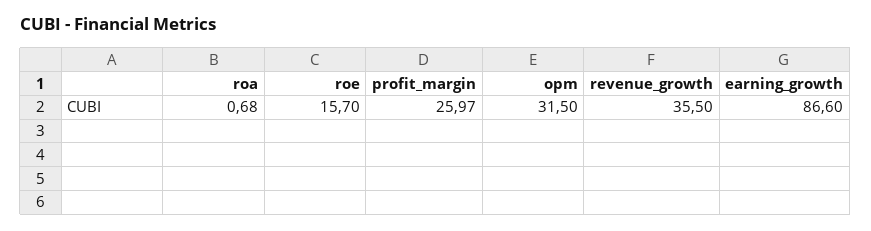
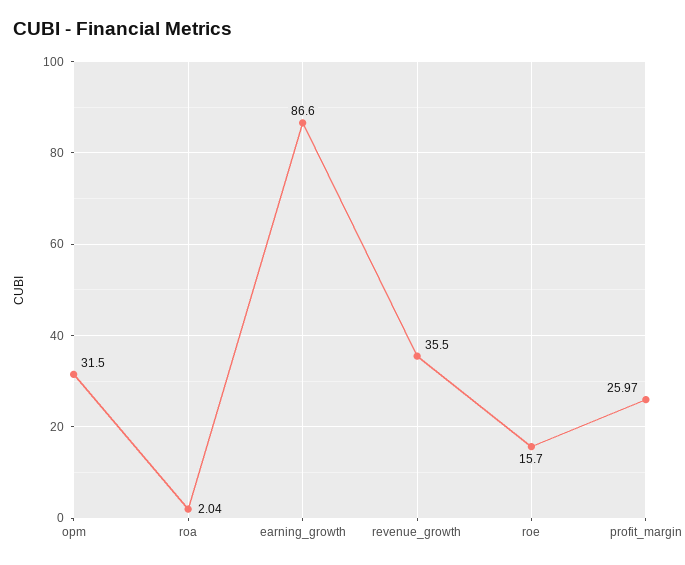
roa: 0.68 -> 2.04

